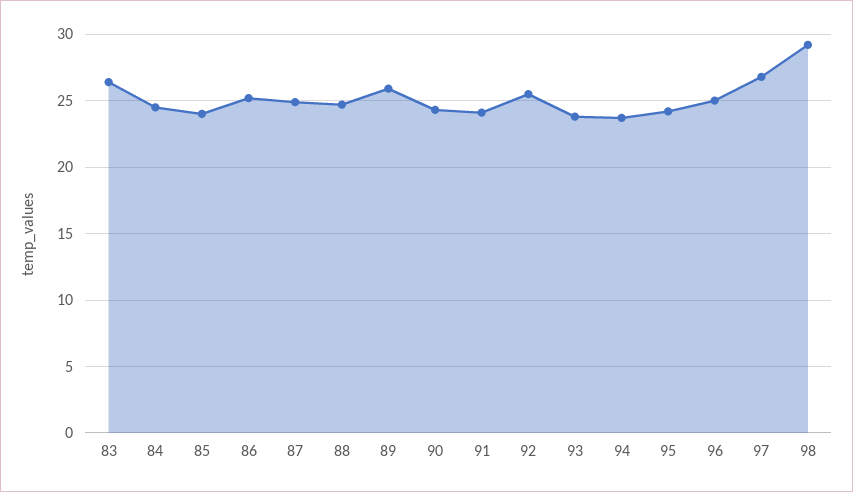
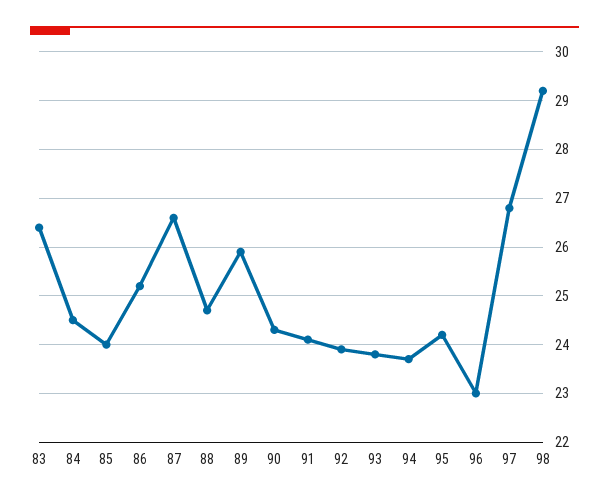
87: 25 -> 26.5
92: 25.5 -> 24
96: 25 -> 23

